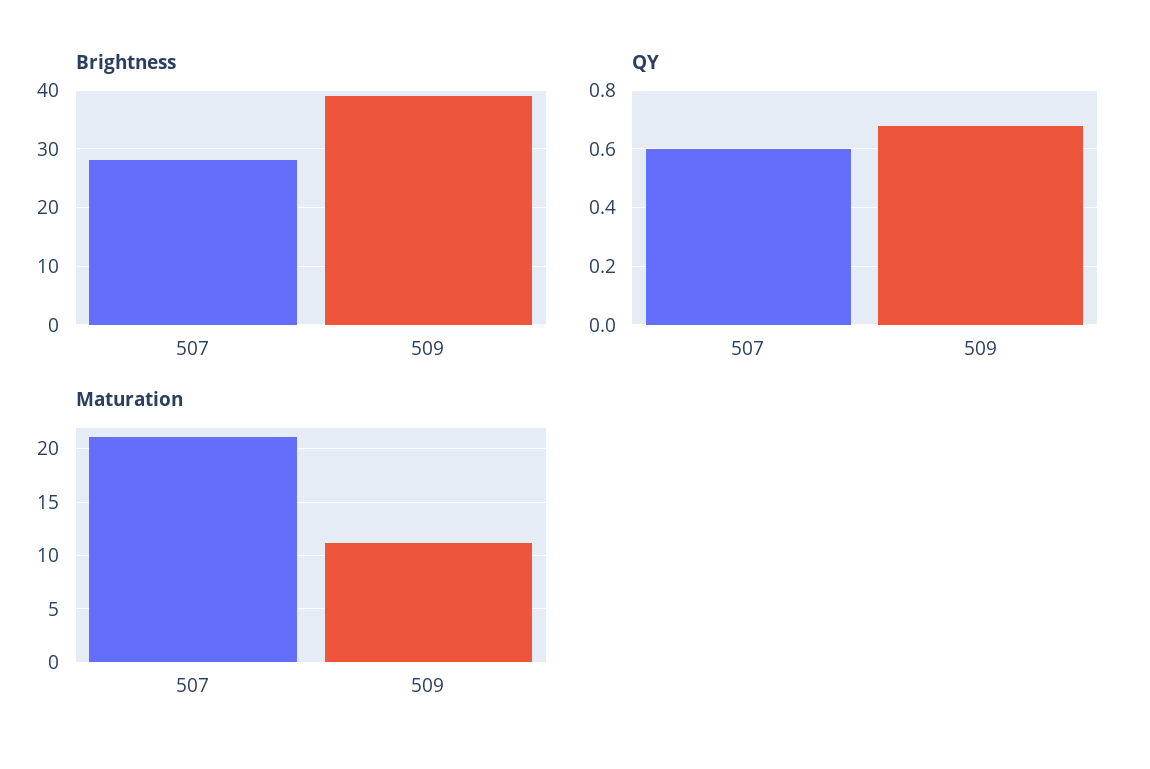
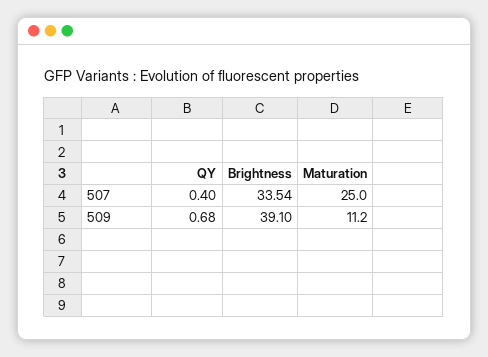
Brightness, 507: 28 -> 33.54
QY, 507: 0.6 -> 0.4
Maturation, 507: 21 -> 25

